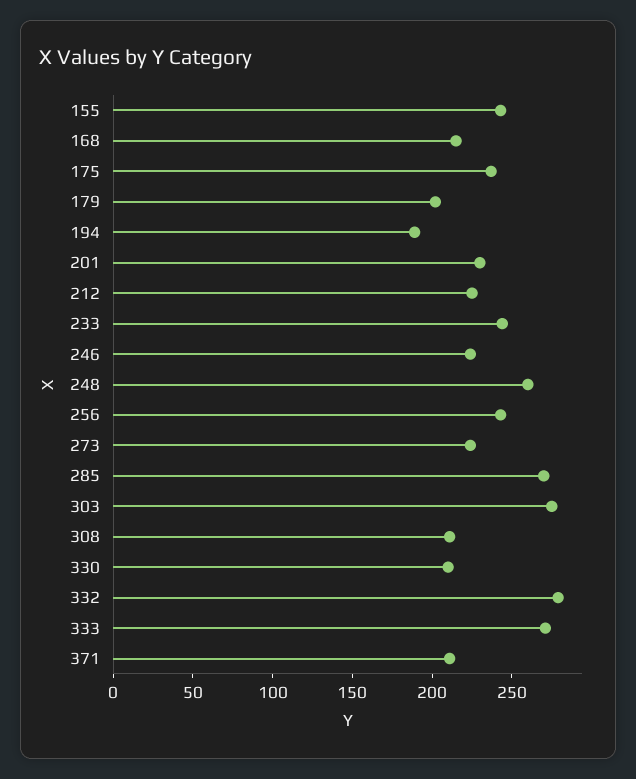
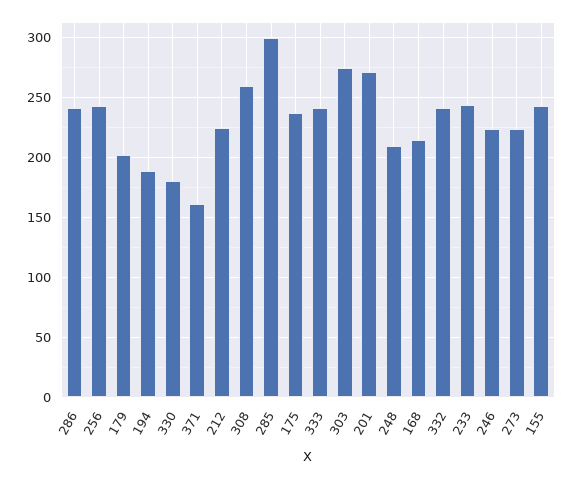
201: 230 -> 270
248: 260 -> 210
285: 270 -> 300
308: 210 -> 260
330: 210 -> 180
332: 280 -> 240
333: 270 -> 240
371: 210 -> 160
286: none -> 240

